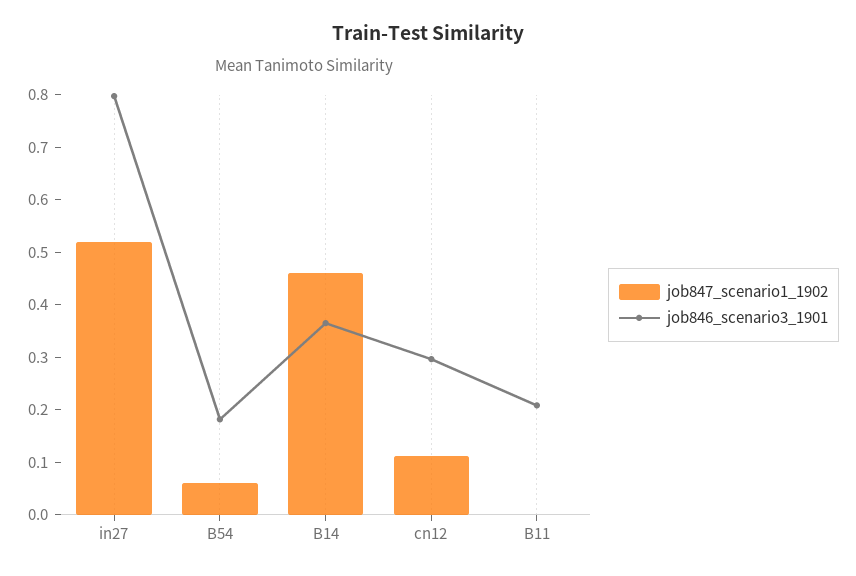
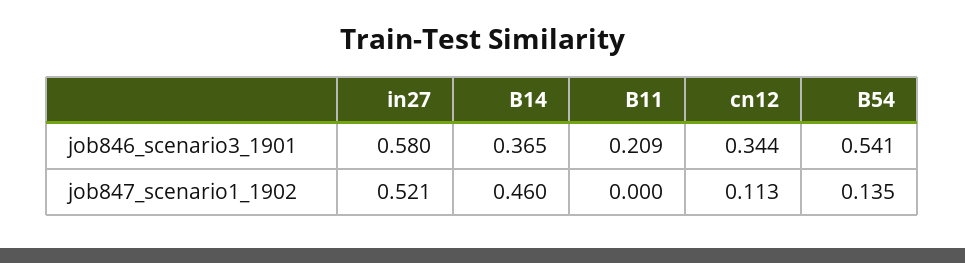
job846_scenario3_1901, in27: 0.8 -> 0.58
job847_scenario1_1902, B54: 0.06 -> 0.135
job846_scenario3_1901, B54: 0.18 -> 0.541
job846_scenario3_1901, cn12: 0.3 -> 0.344

